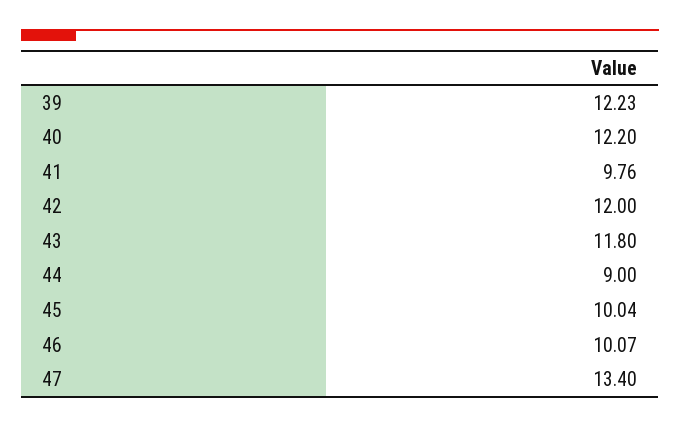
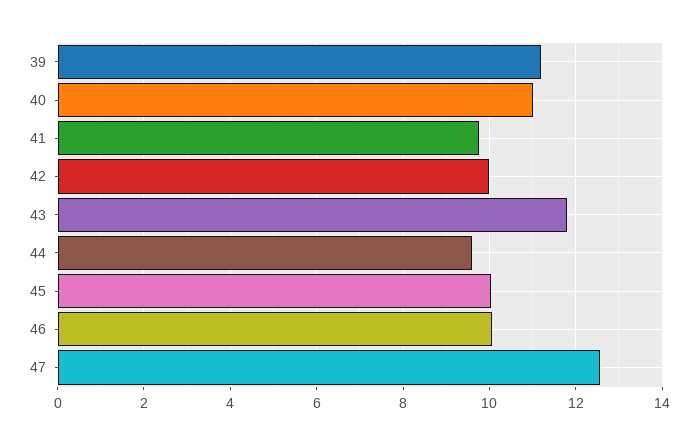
39: 12.23 -> 11.2
40: 12.2 -> 11
42: 12 -> 10
44: 9 -> 9.6
47: 13.4 -> 12.6

